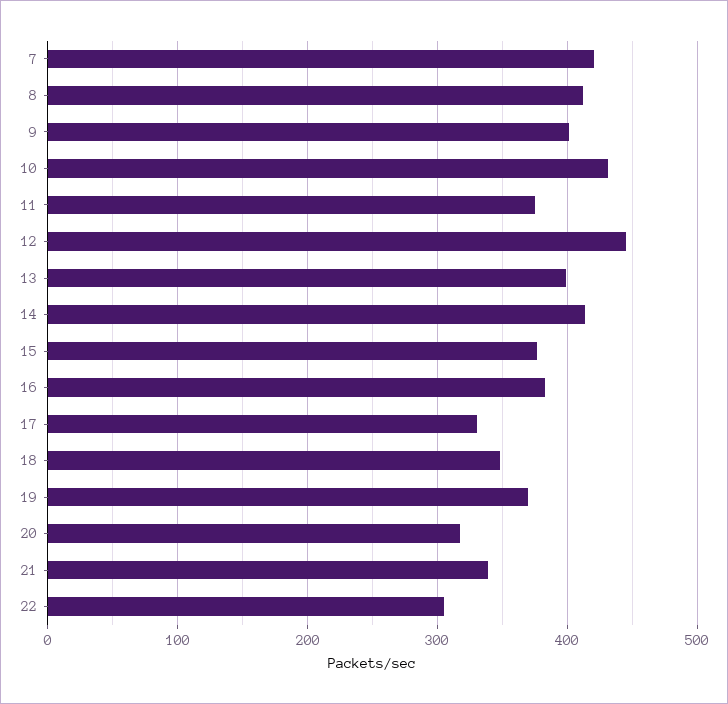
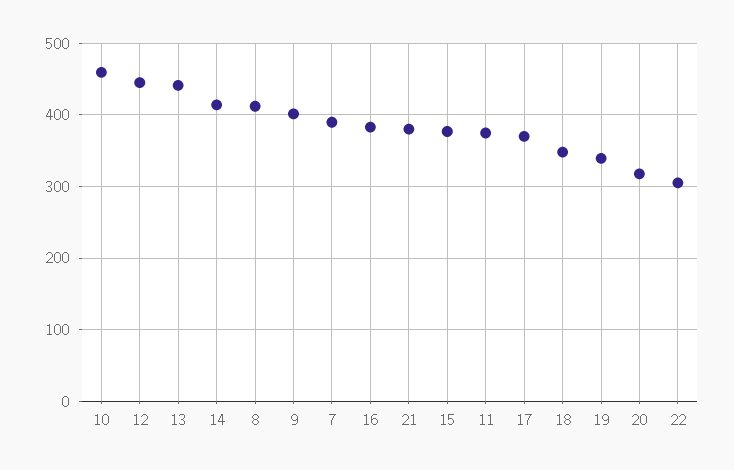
7: 420 -> 390
10: 430 -> 460
13: 400 -> 440
17: 330 -> 370
19: 370 -> 340
21: 340 -> 380

